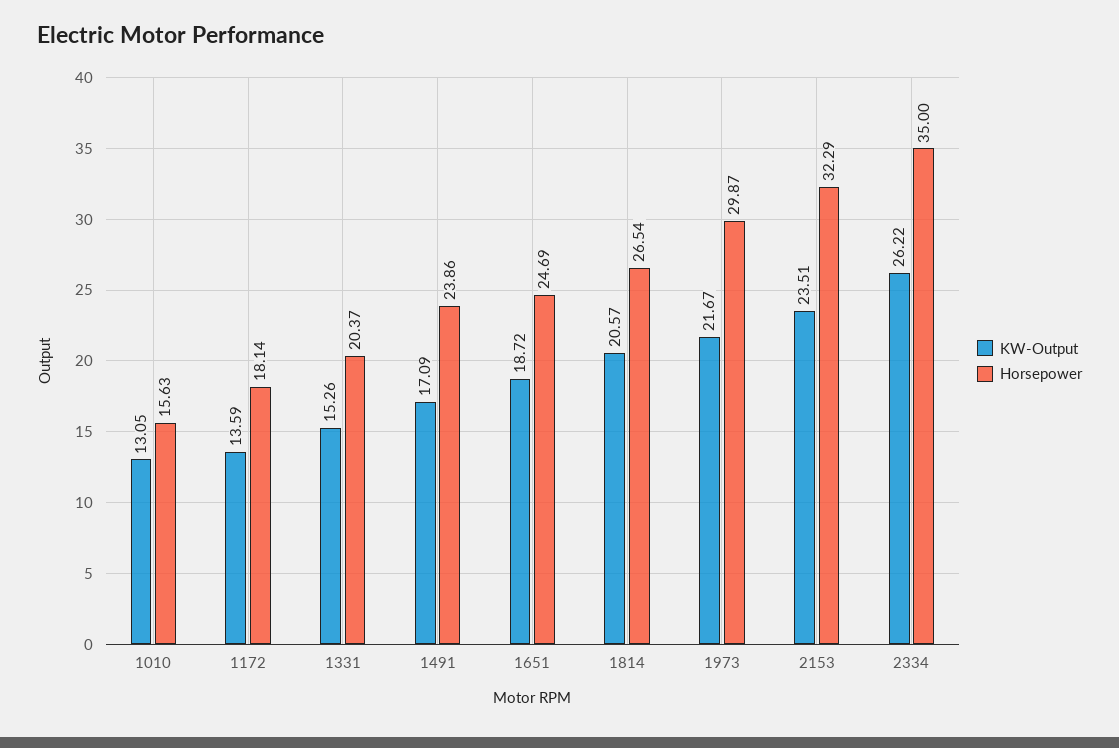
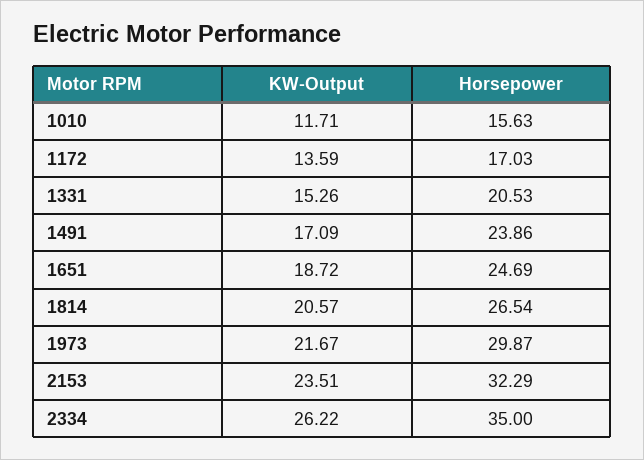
KW-Output, 1010: 13.05 -> 11.71
Horsepower, 1172: 18.14 -> 17.03
Horsepower, 1331: 20.37 -> 20.53

